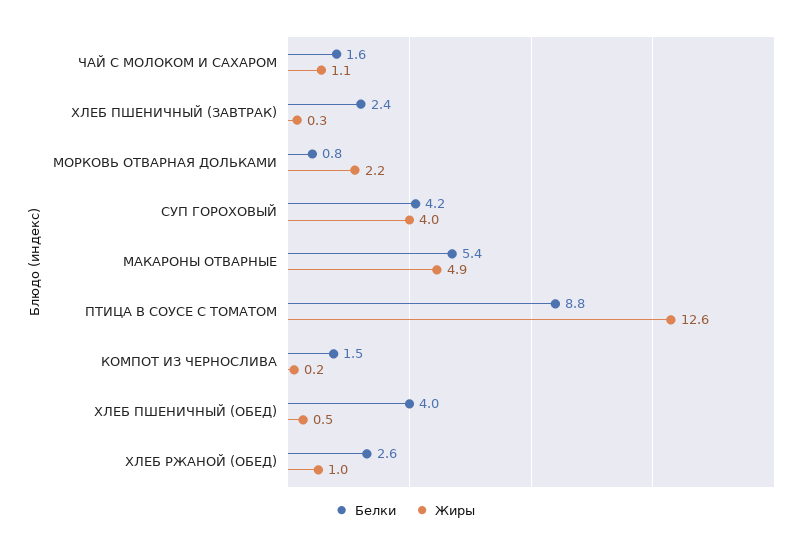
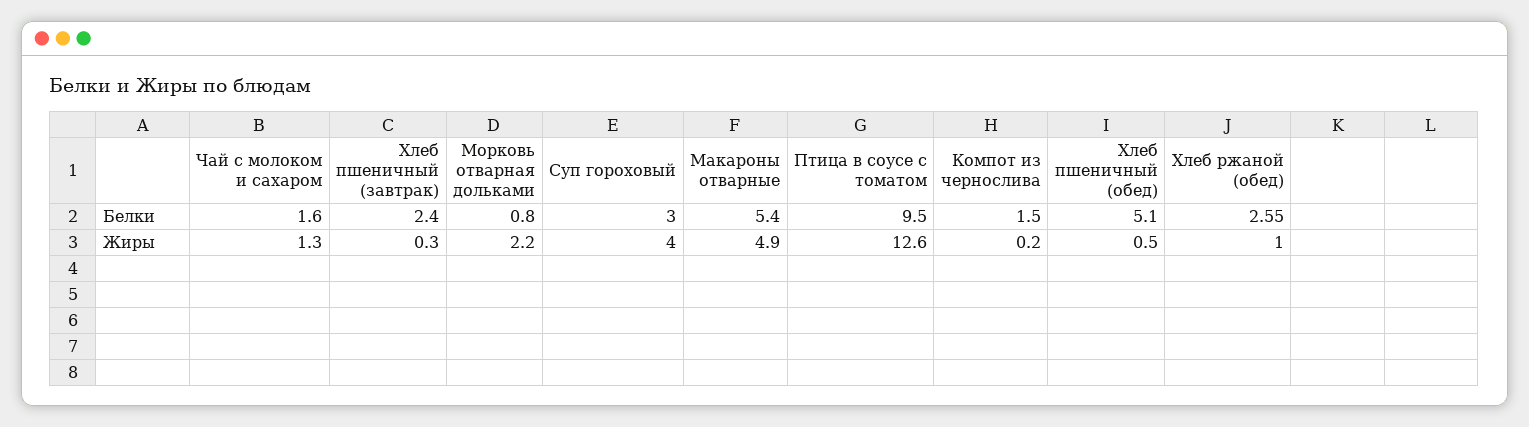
Жиры, ЧАЙ С МОЛОКОМ И САХАРОМ: 1.1 -> 1.3
Белки, СУП ГОРОХОВЫЙ: 4.2 -> 3
Белки, ПТИЦА В СОУСЕ С ТОМАТОМ: 8.8 -> 9.5
Белки, ХЛЕБ ПШЕНИЧНЫЙ (ОБЕД): 4 -> 5.1

